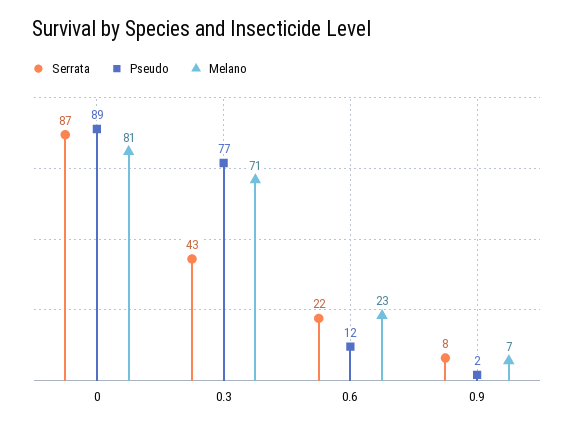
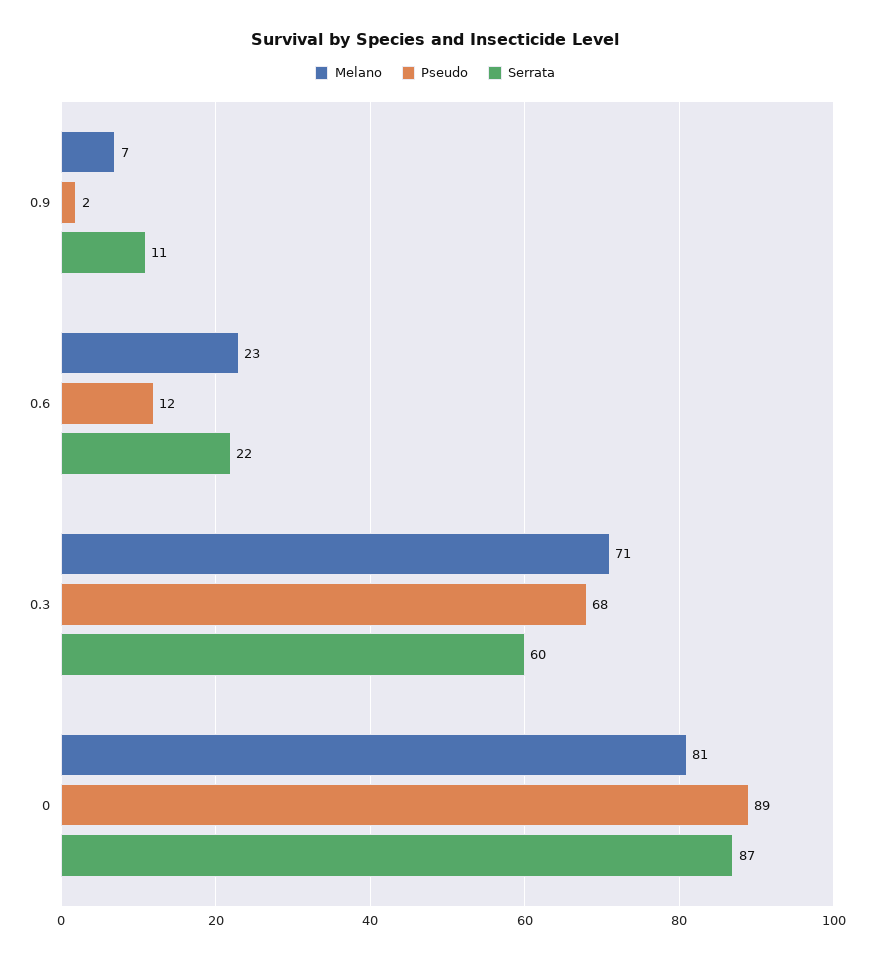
Serrata, 0.3: 43 -> 60
Pseudo, 0.3: 77 -> 68
Serrata, 0.9: 8 -> 11

